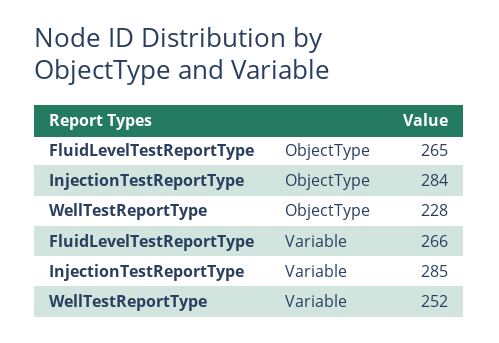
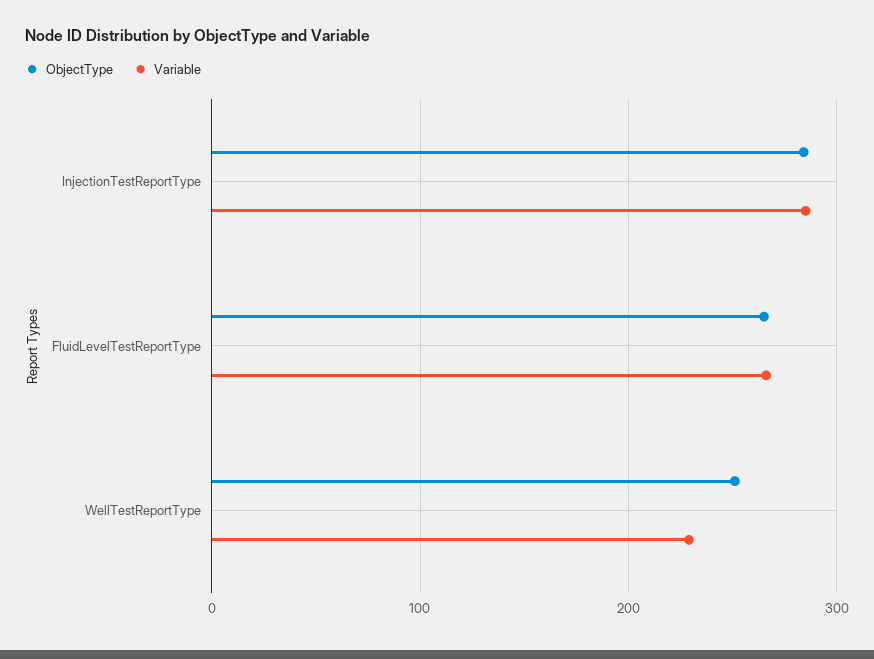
ObjectType, WellTestReportType: 228 -> 250
Variable, WellTestReportType: 252 -> 230

